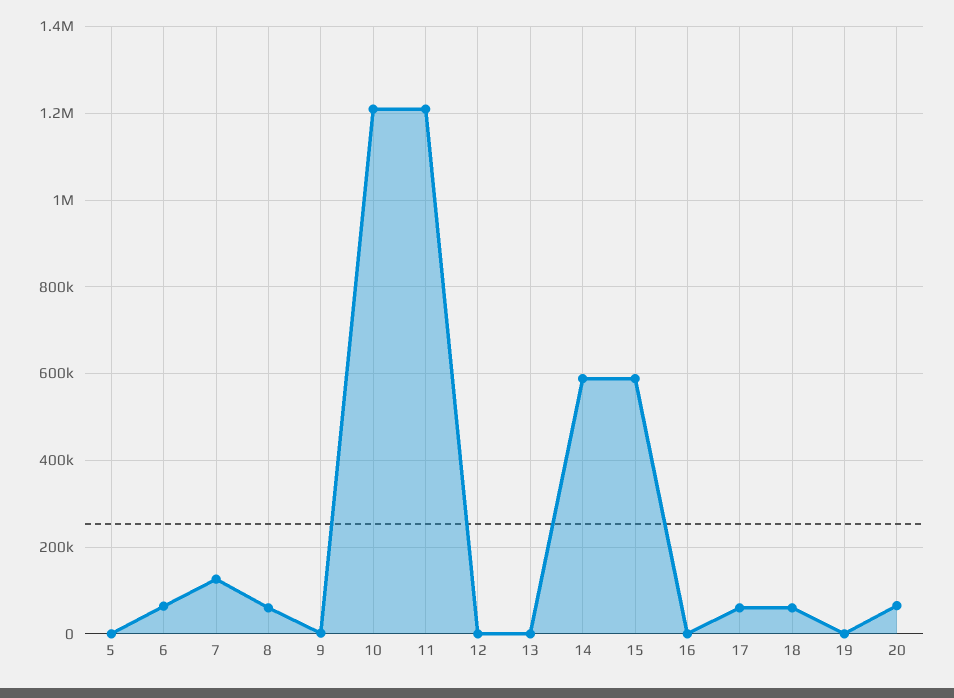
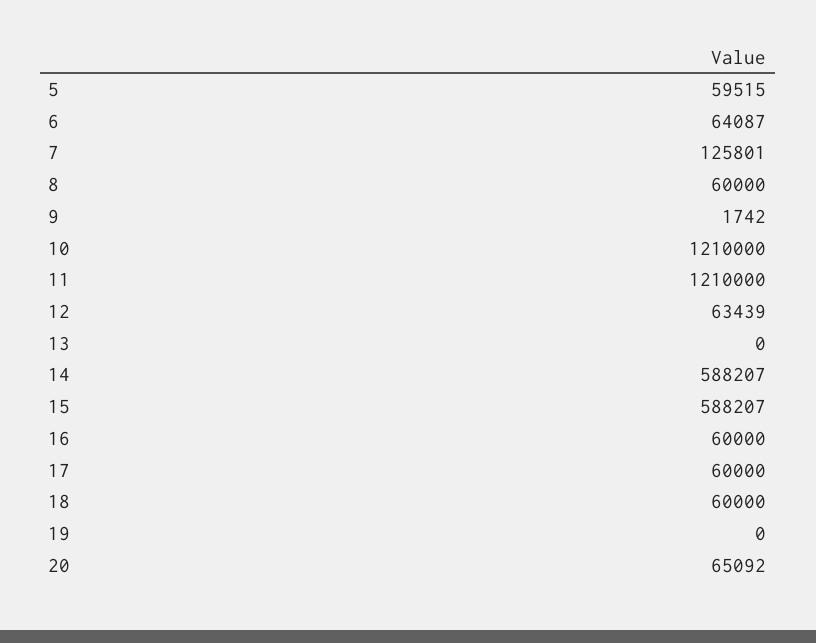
5: 0 -> 59515
12: 0 -> 63439
16: 0 -> 60000

